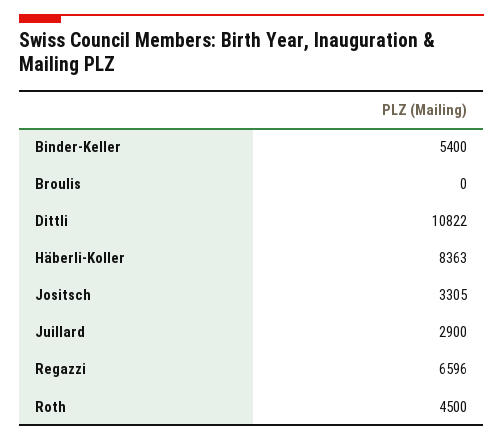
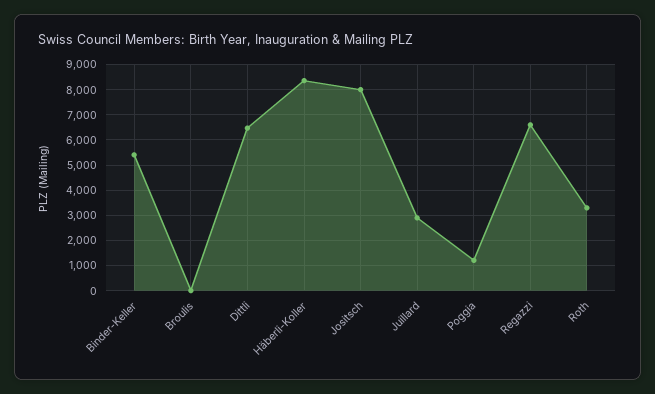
Dittli: 10822 -> 6500
Jositsch: 3305 -> 8000
Roth: 4500 -> 3250
Poggia: none -> 1250

